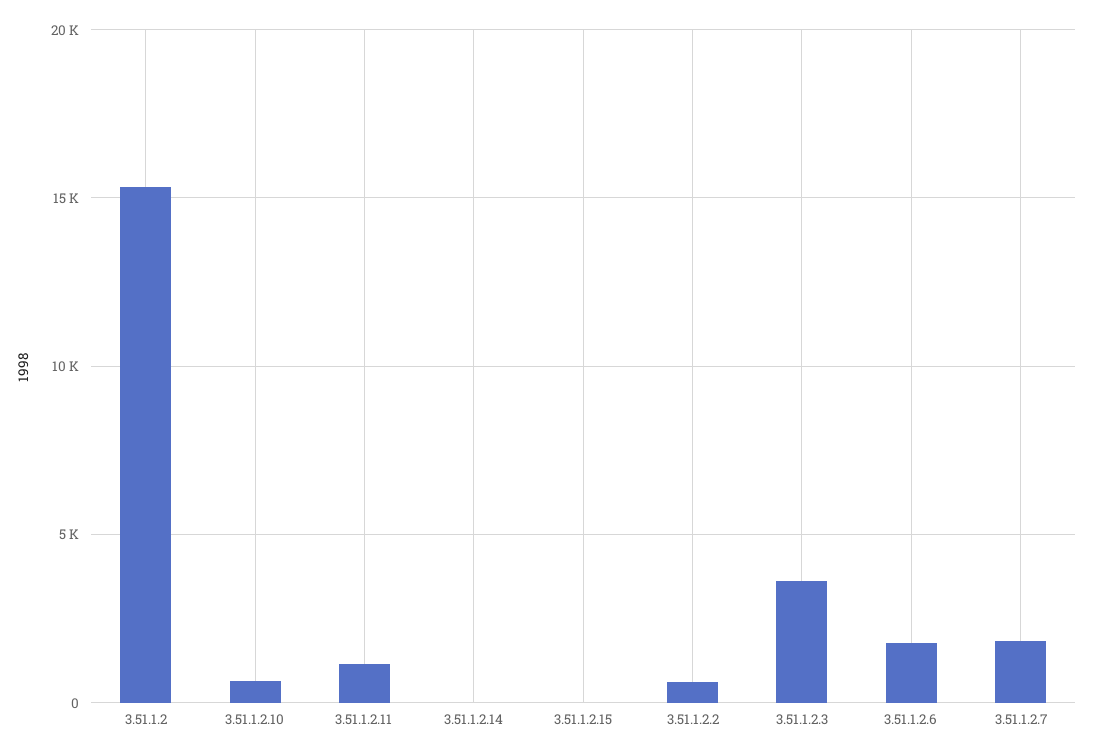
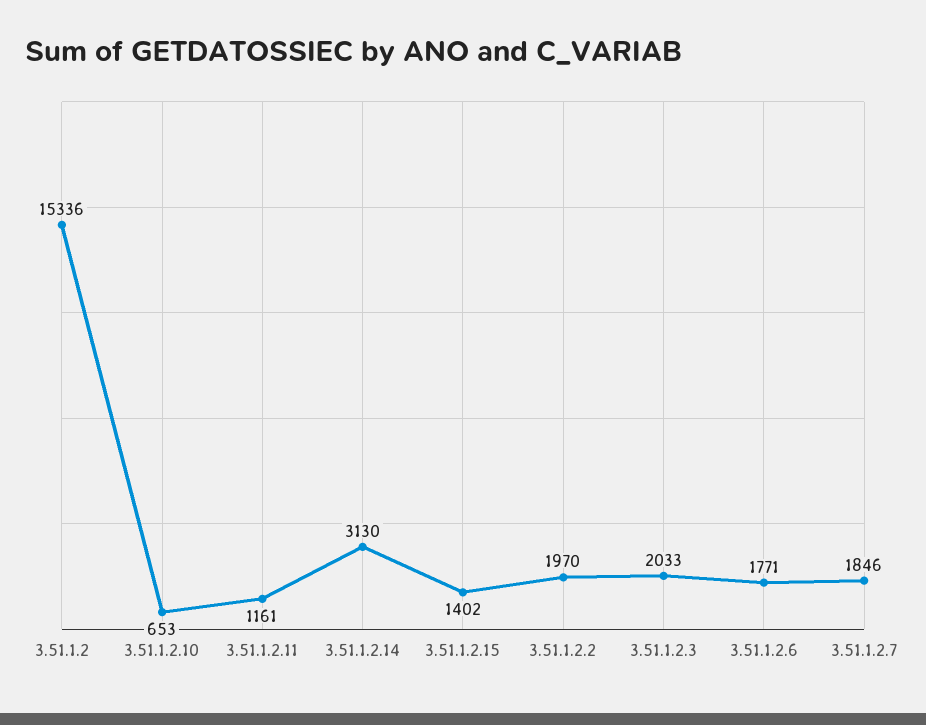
3.51.1.2.14: 0 -> 3130
3.51.1.2.15: 0 -> 1402
3.51.1.2.2: 500 -> 1970
3.51.1.2.3: 3500 -> 2033

